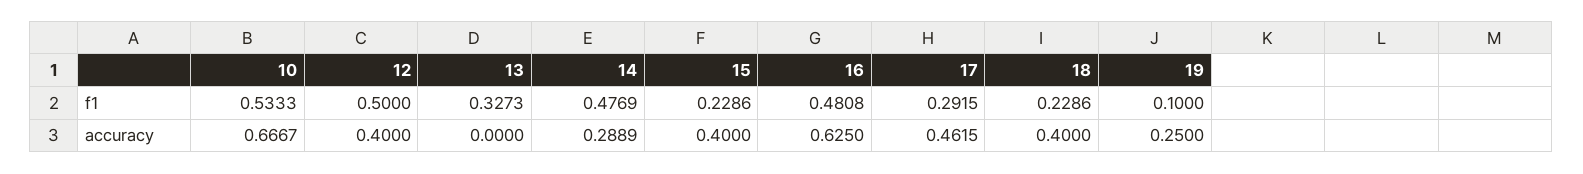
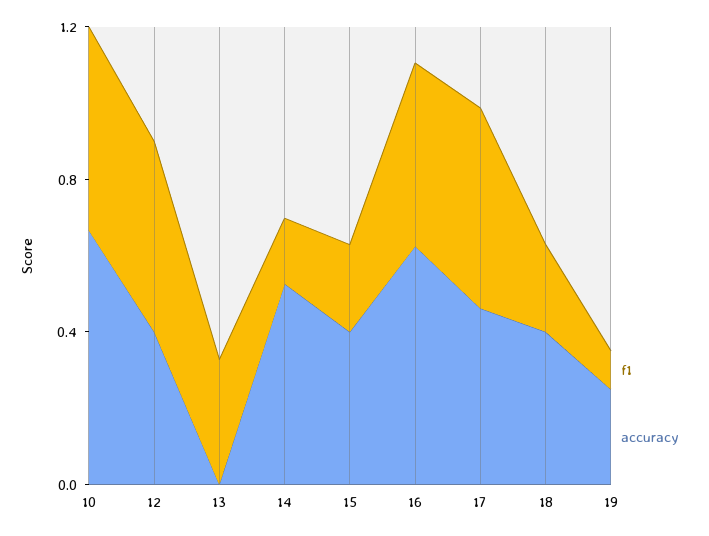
f1, 14: 0.4769 -> 0.2
f1, 17: 0.2915 -> 0.5
accuracy, 14: 0.2889 -> 0.5

